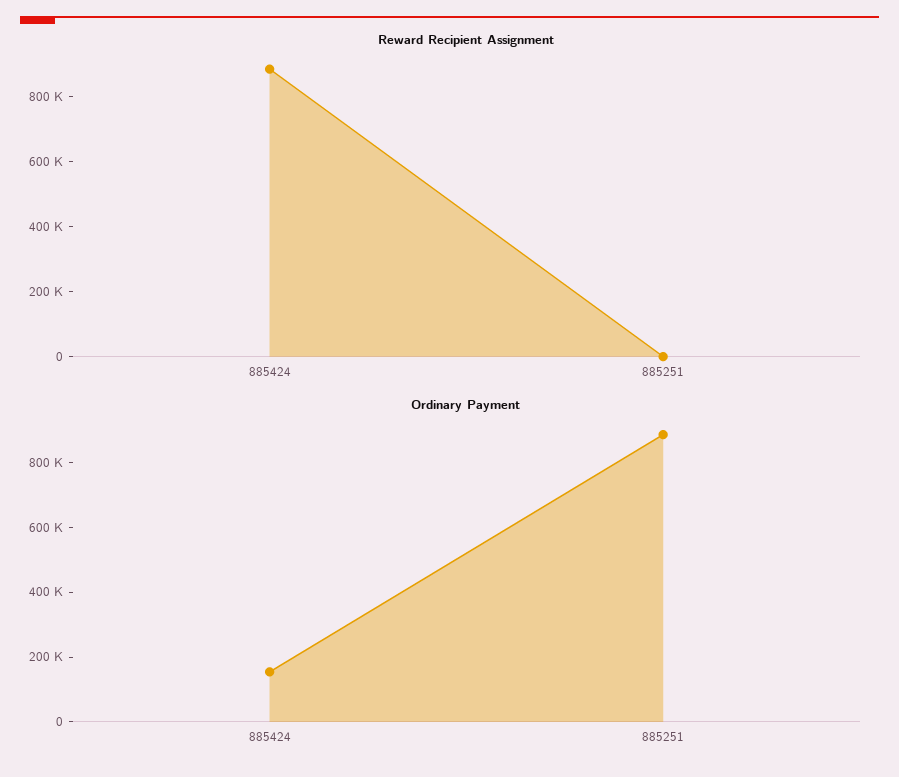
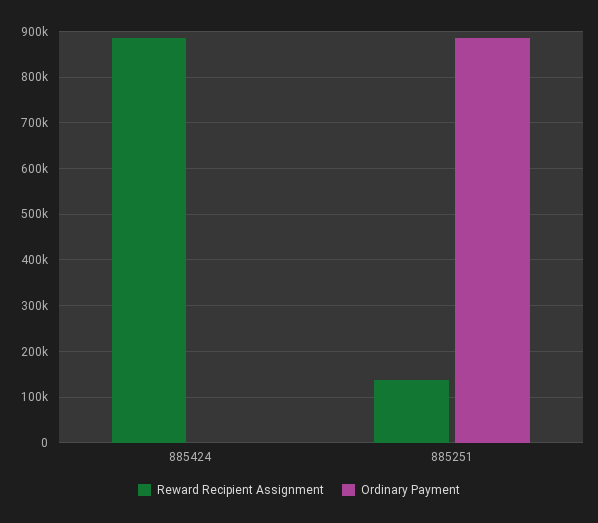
Reward Recipient Assignment, 885251: 0 -> 140000
Ordinary Payment, 885424: 150000 -> 0

